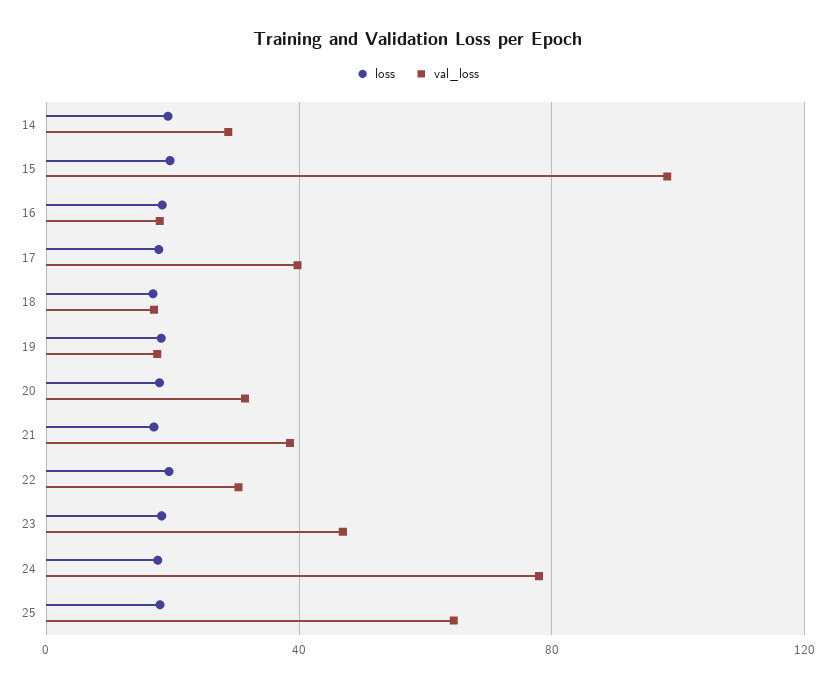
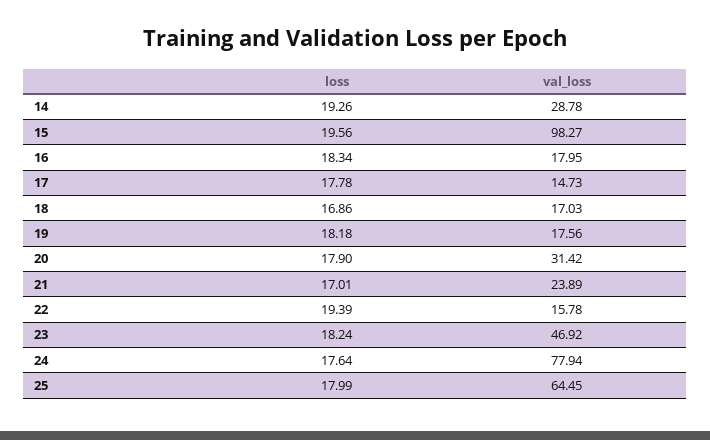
val_loss, 17: 40 -> 14.73
val_loss, 21: 40 -> 23.89
val_loss, 22: 30 -> 15.78

